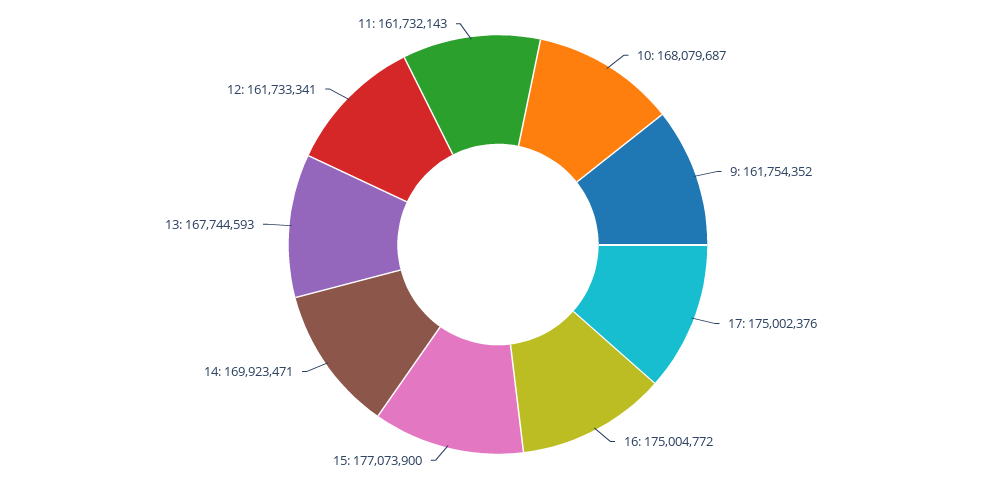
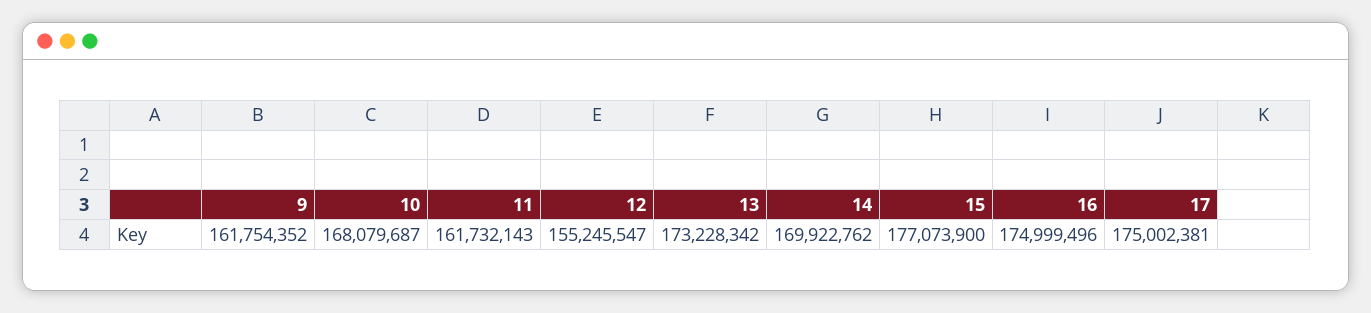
17: 175002376 -> 175002381
16: 175004772 -> 174999496
14: 169923471 -> 169922762
13: 167744593 -> 173228342
12: 161733341 -> 155245547

